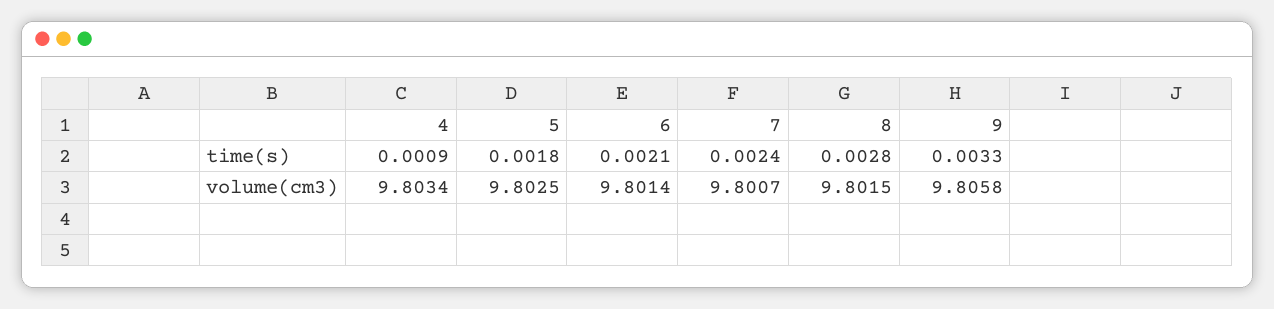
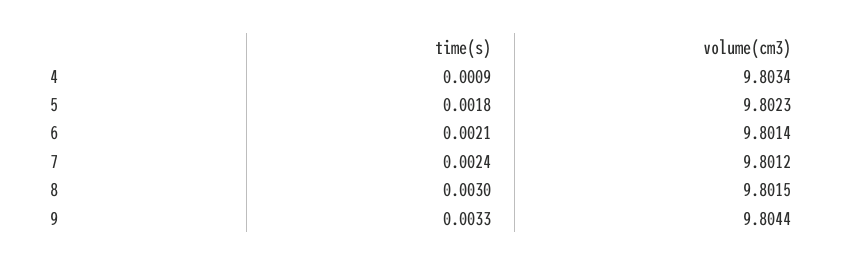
8, time(s): 0.0028 -> 0.003
5, volume(cm3): 9.8025 -> 9.8023
7, volume(cm3): 9.8007 -> 9.8012
9, volume(cm3): 9.8058 -> 9.8044

